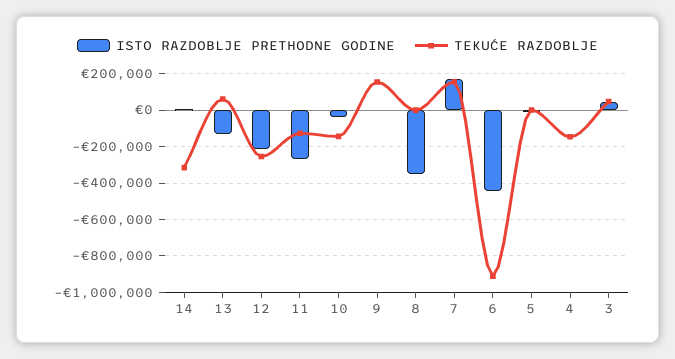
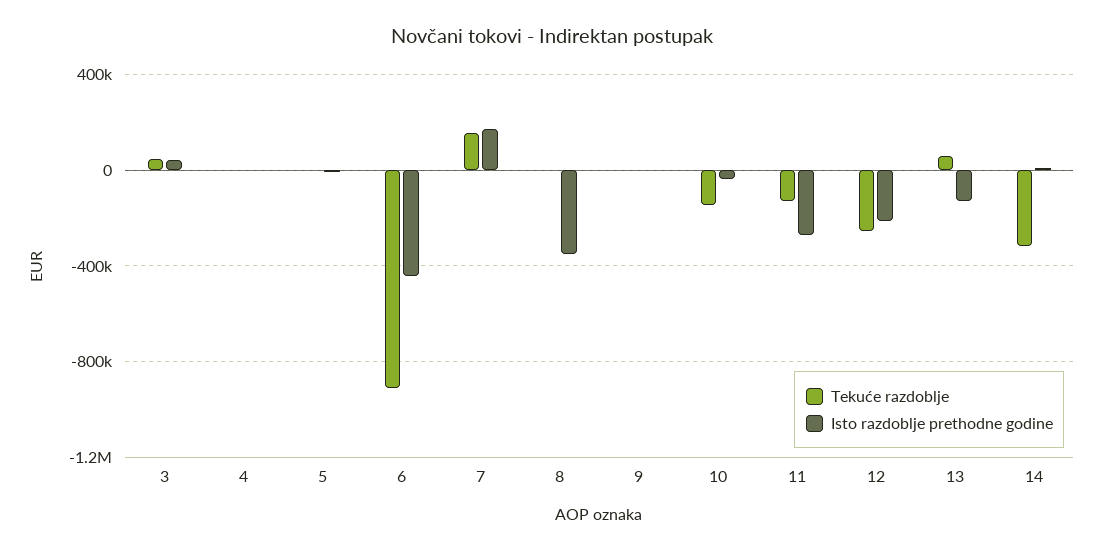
TEKUĆE RAZDOBLJE, 9: 150000 -> 0
TEKUĆE RAZDOBLJE, 4: -150000 -> 0

